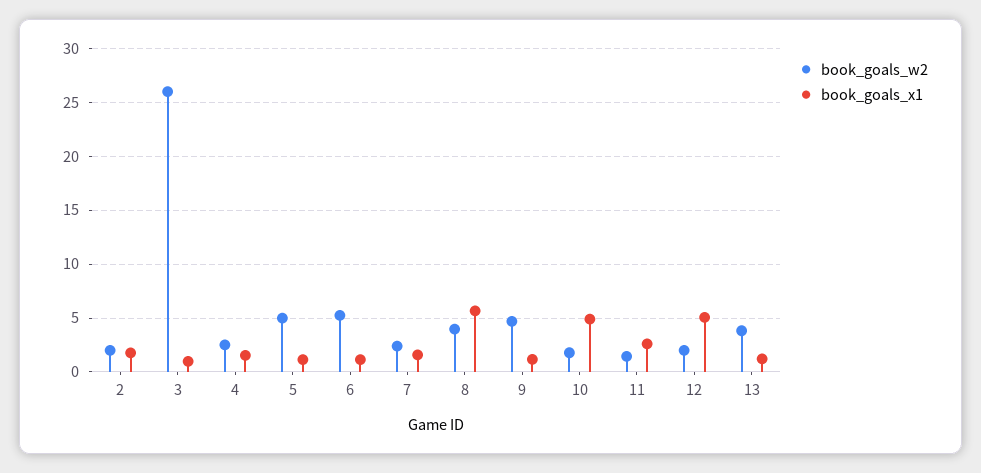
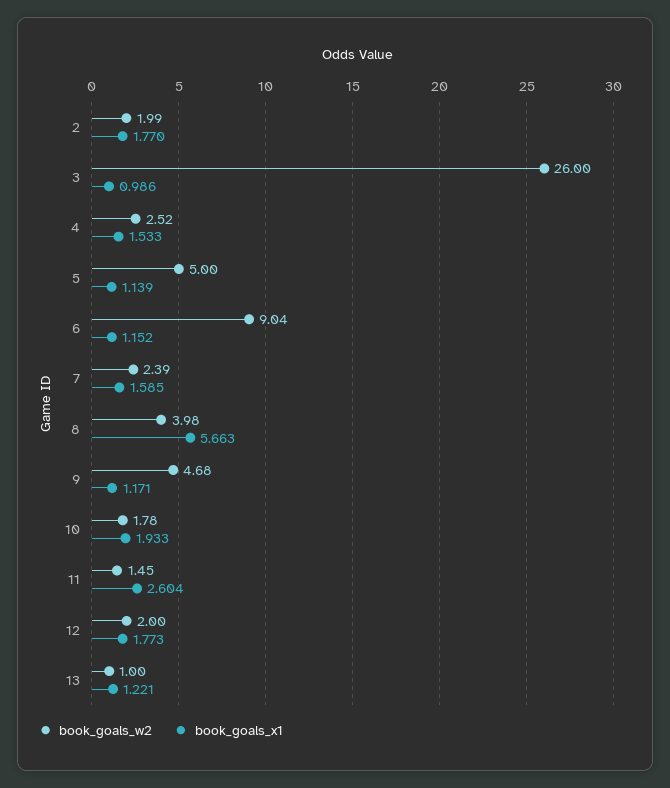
book_goals_w2, 6: 5 -> 9.04
book_goals_x1, 10: 5 -> 1.933
book_goals_x1, 12: 5 -> 1.773
book_goals_w2, 13: 4 -> 1

